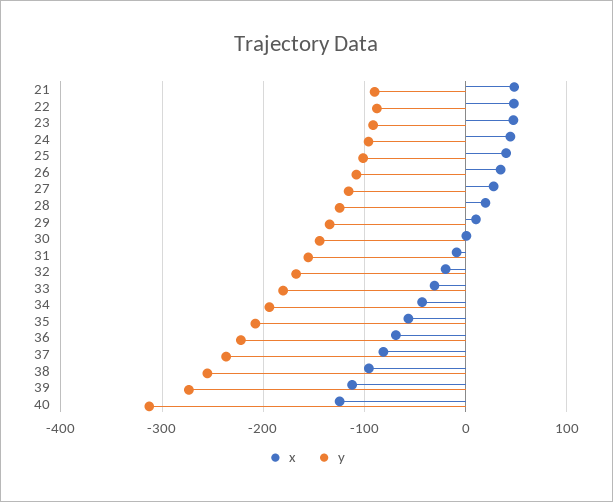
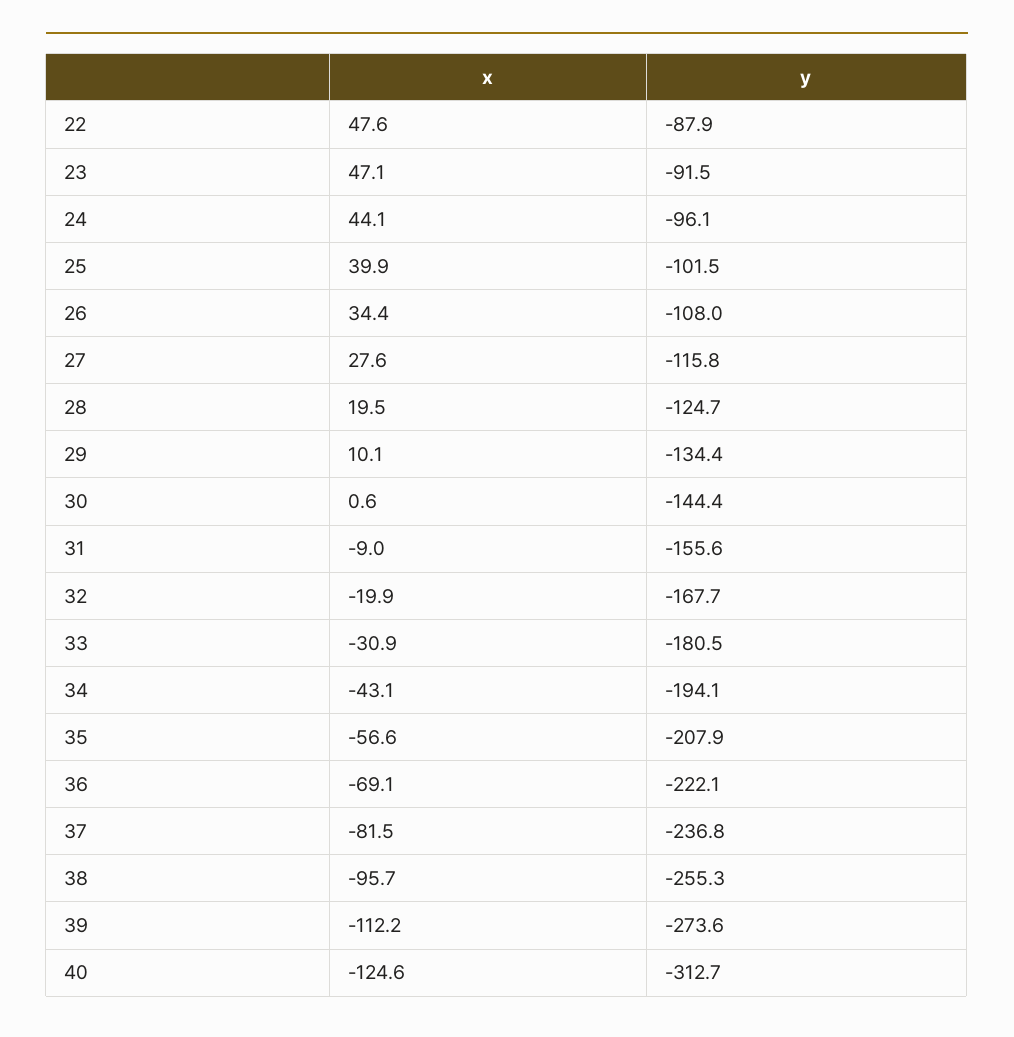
x, 21: 50 -> none
y, 21: -90 -> none

